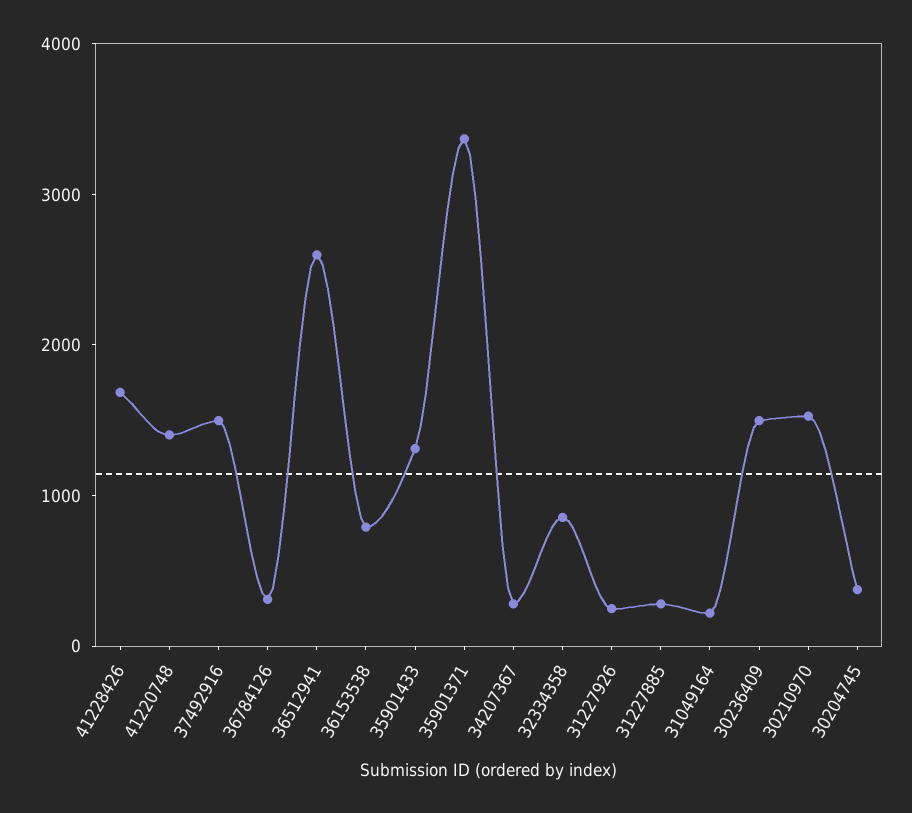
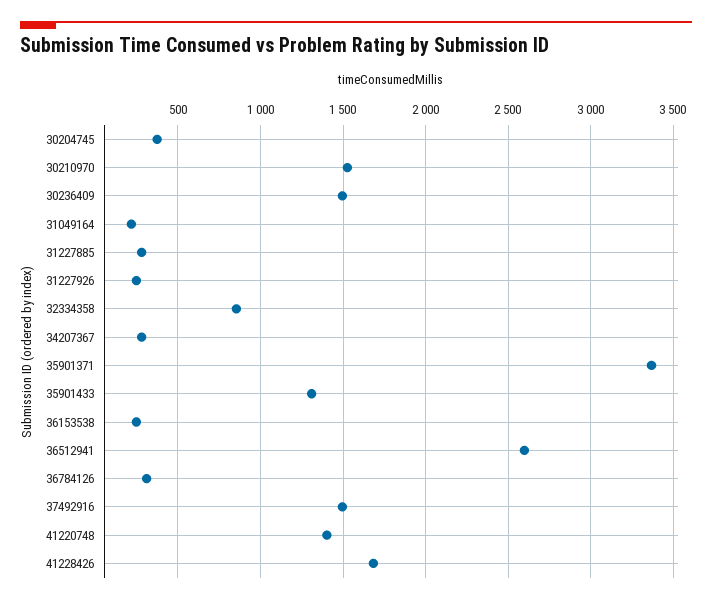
36153538: 800 -> 250

